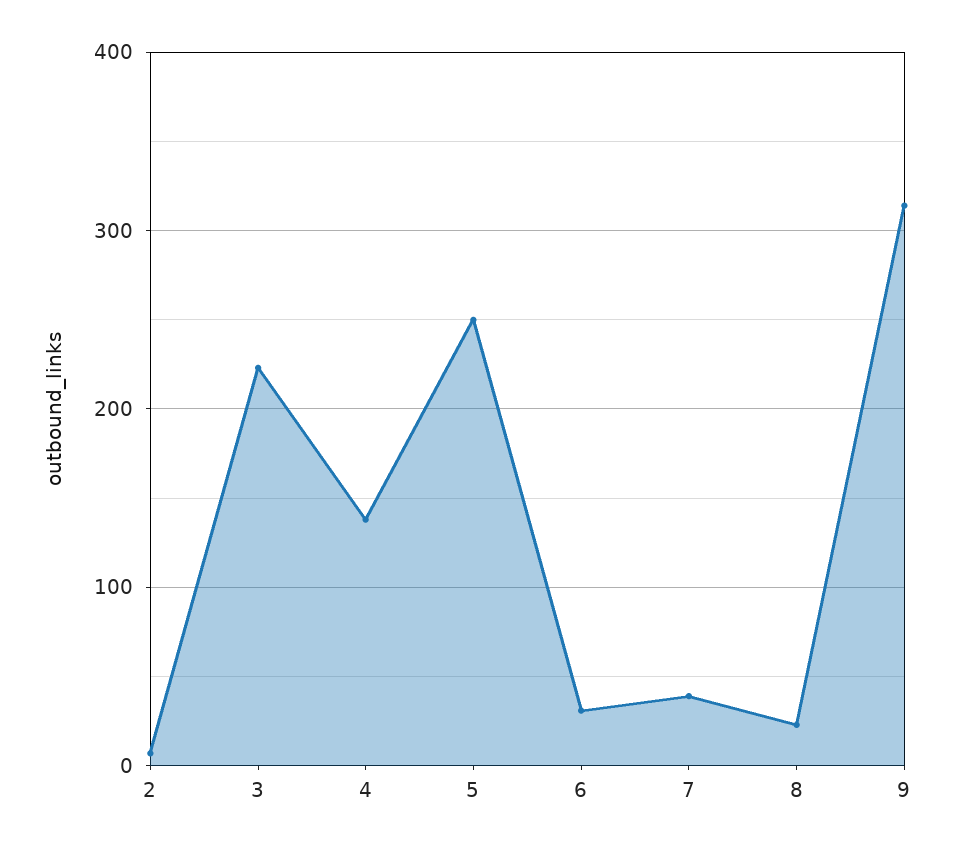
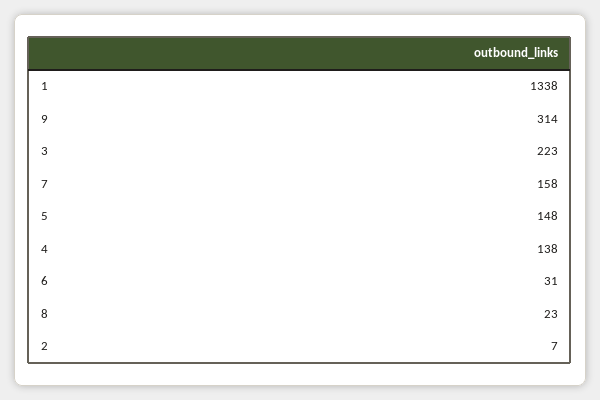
5: 250 -> 148
7: 40 -> 158
1: none -> 1338

